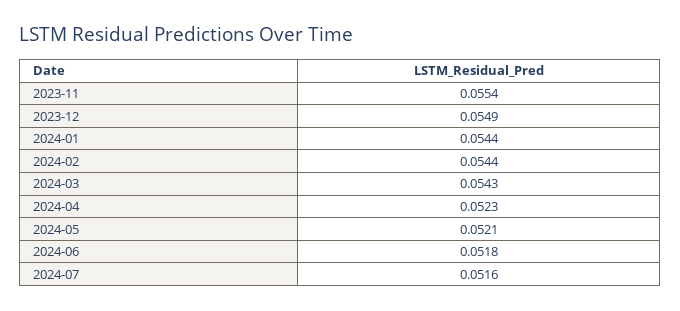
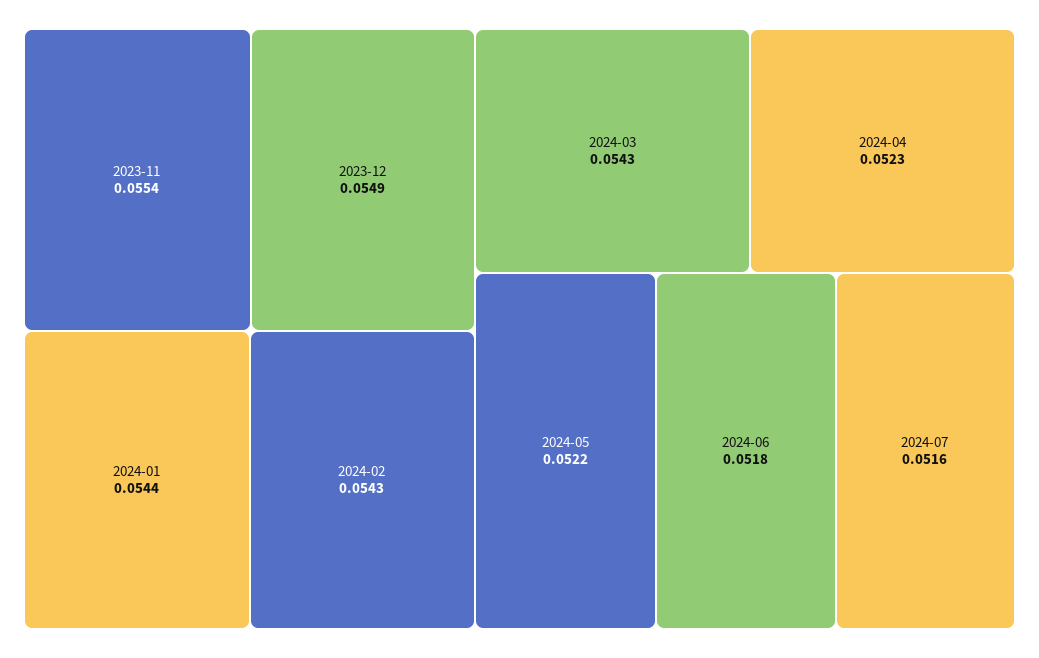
2024-02: 0.0544 -> 0.0543
2024-05: 0.0521 -> 0.0522

